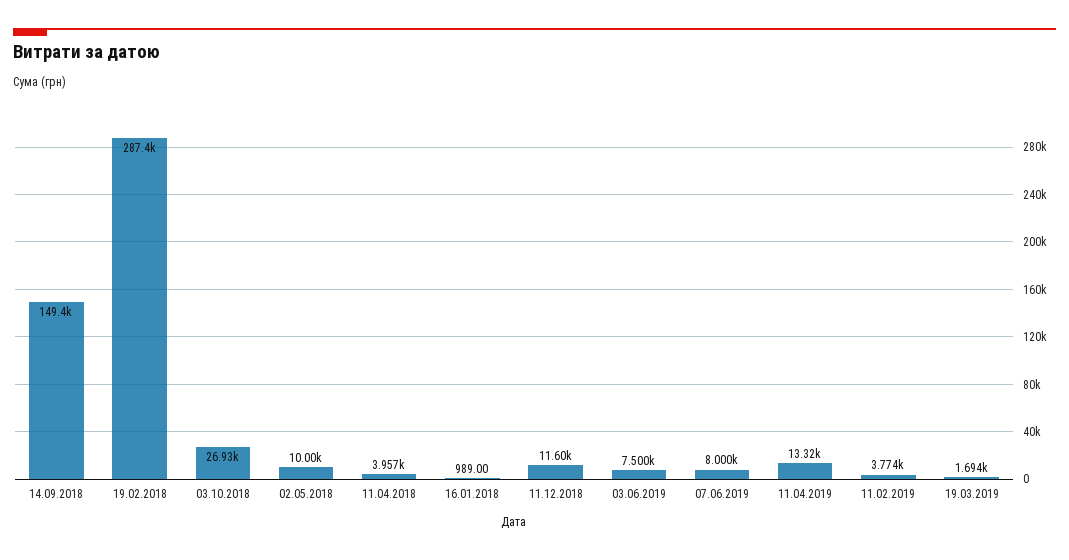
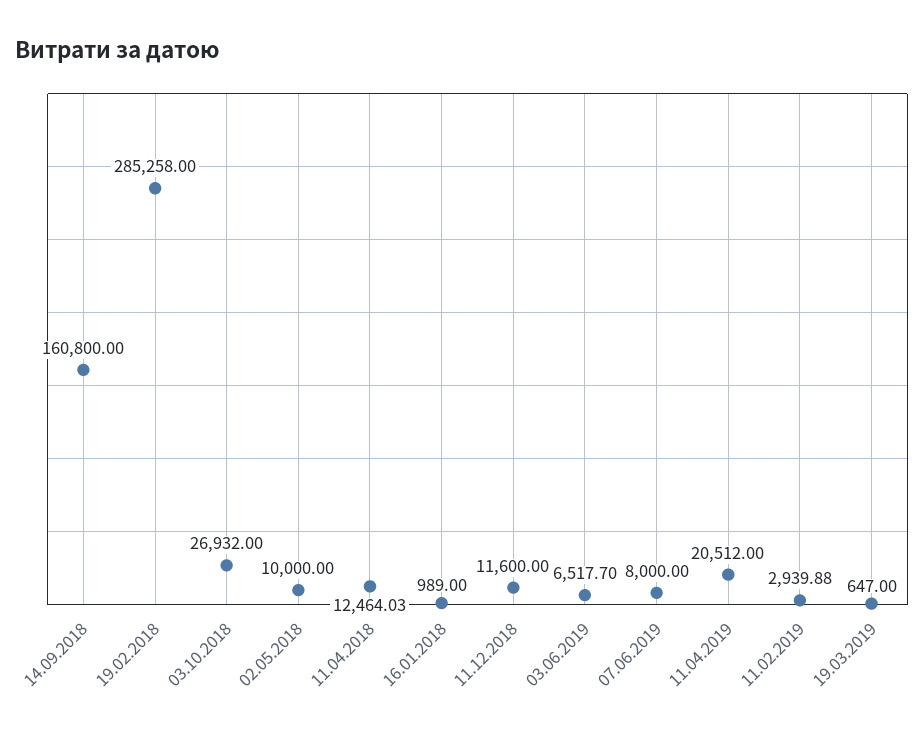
14.09.2018: 149400 -> 160800
19.02.2018: 287400 -> 285258
11.04.2018: 3957 -> 12464.03
03.06.2019: 7500 -> 6517.7
11.04.2019: 13320 -> 20512
11.02.2019: 3774 -> 2939.88
19.03.2019: 1694 -> 647

